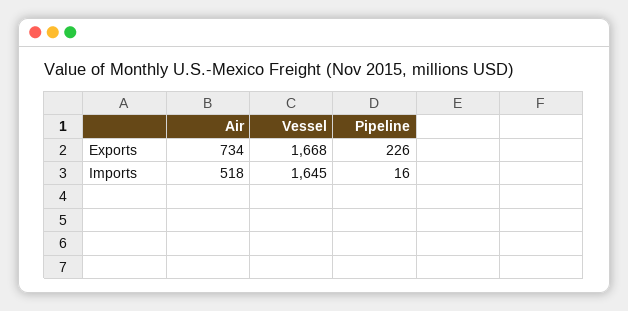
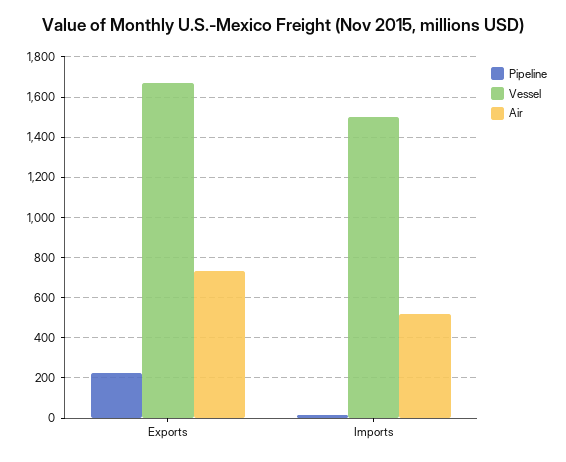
Vessel, Imports: 1645 -> 1500

